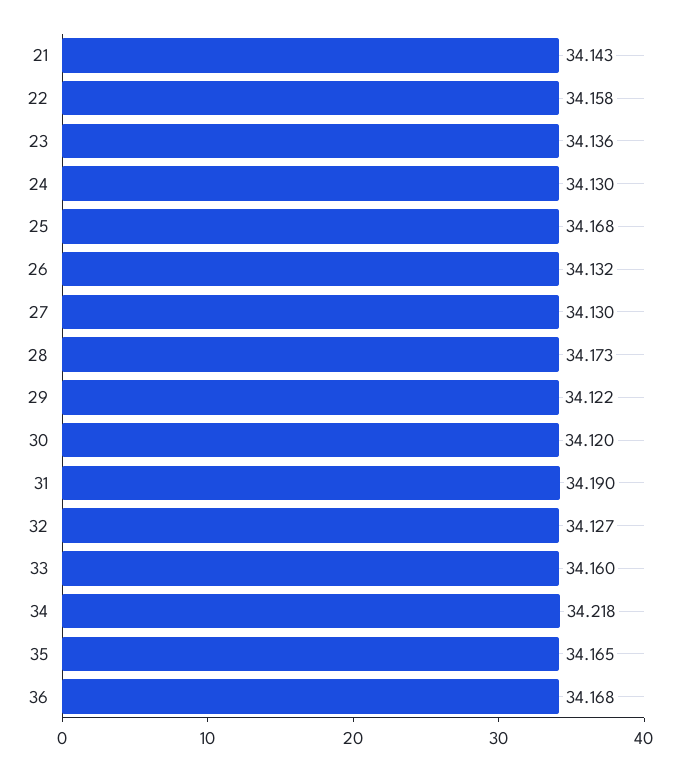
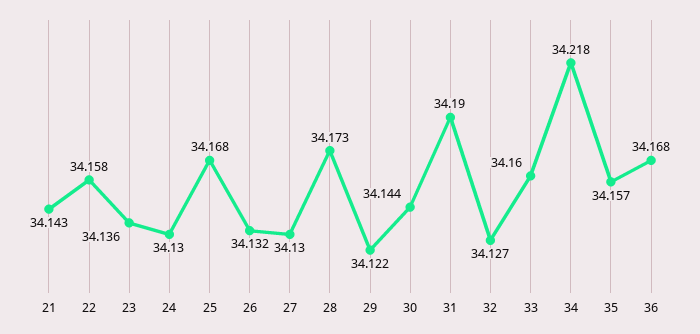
30: 34.12 -> 34.144
35: 34.165 -> 34.157

